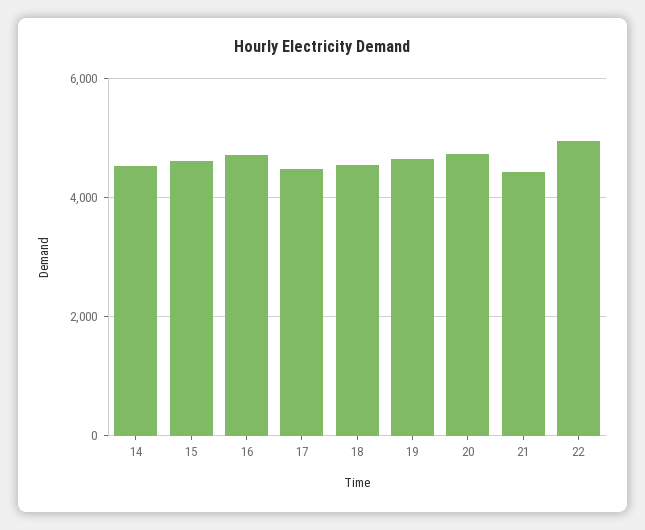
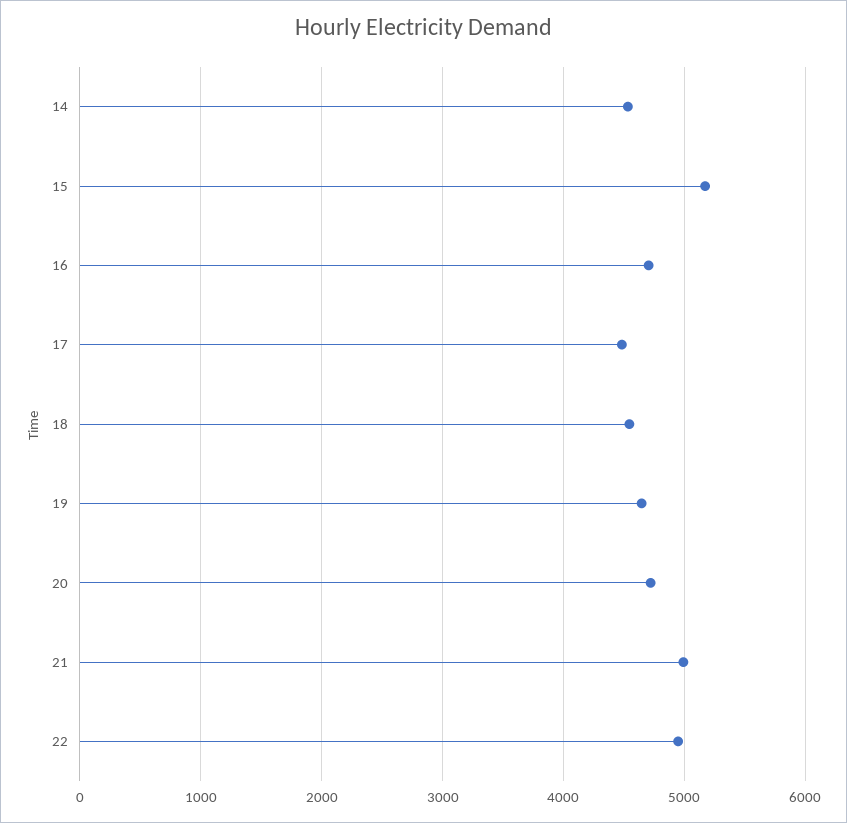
15: 4600 -> 5200
21: 4400 -> 5000

